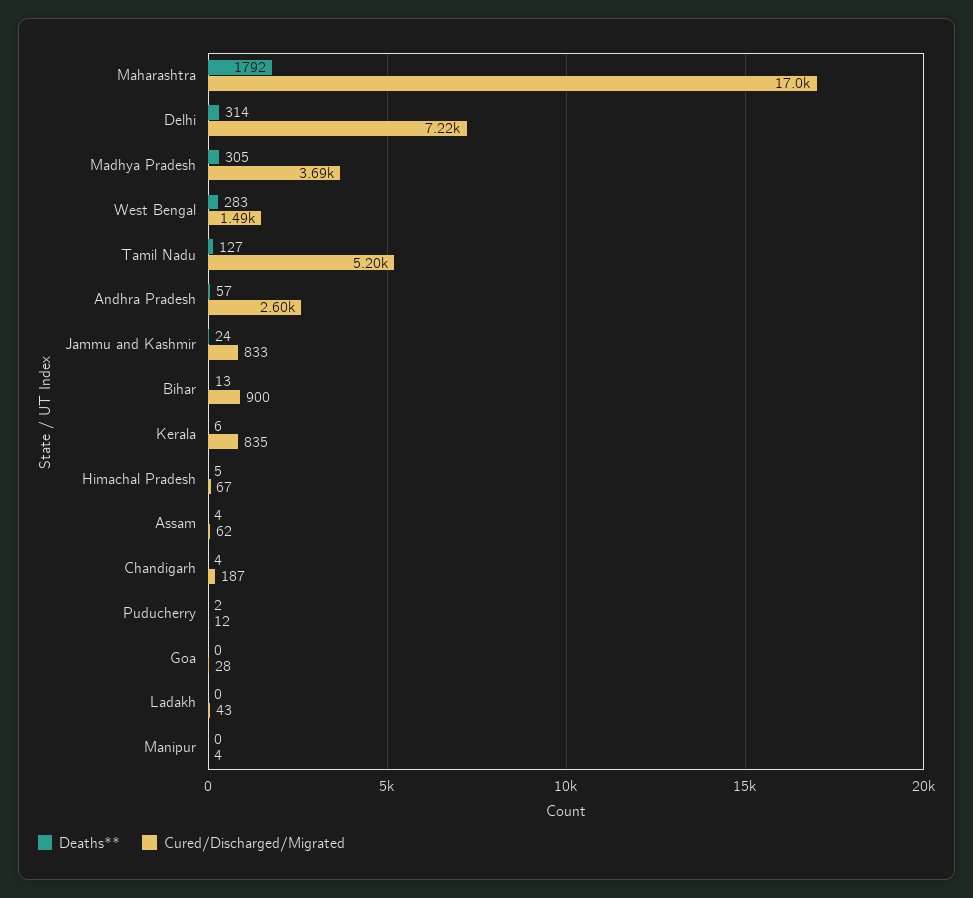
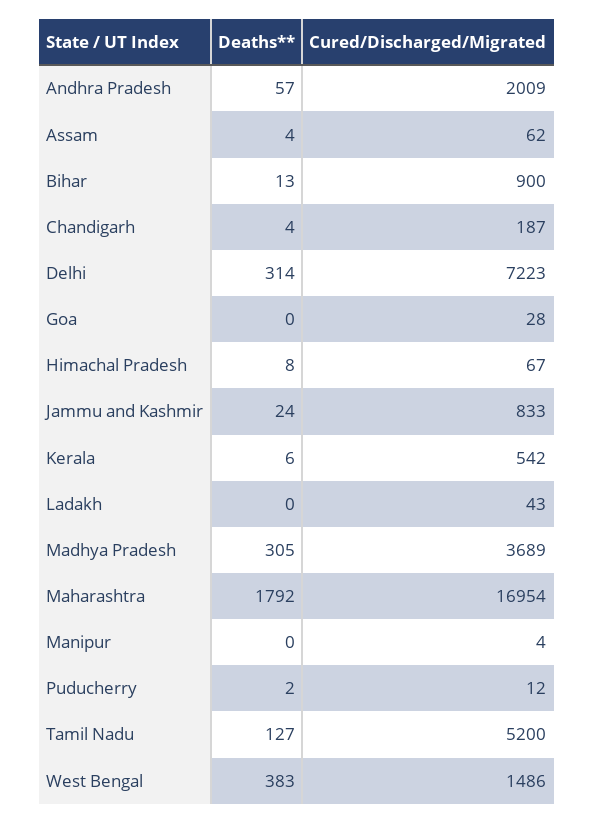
Deaths**, West Bengal: 283 -> 383
Cured/Discharged/Migrated, Andhra Pradesh: 2600 -> 2009
Cured/Discharged/Migrated, Kerala: 835 -> 542
Deaths**, Himachal Pradesh: 5 -> 8

